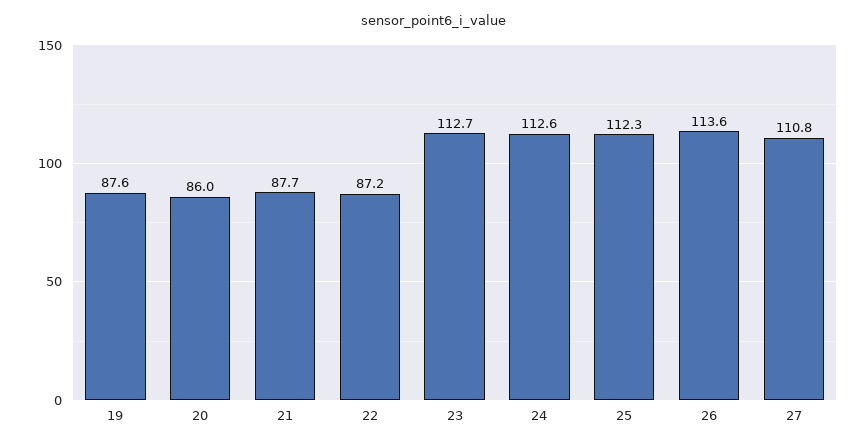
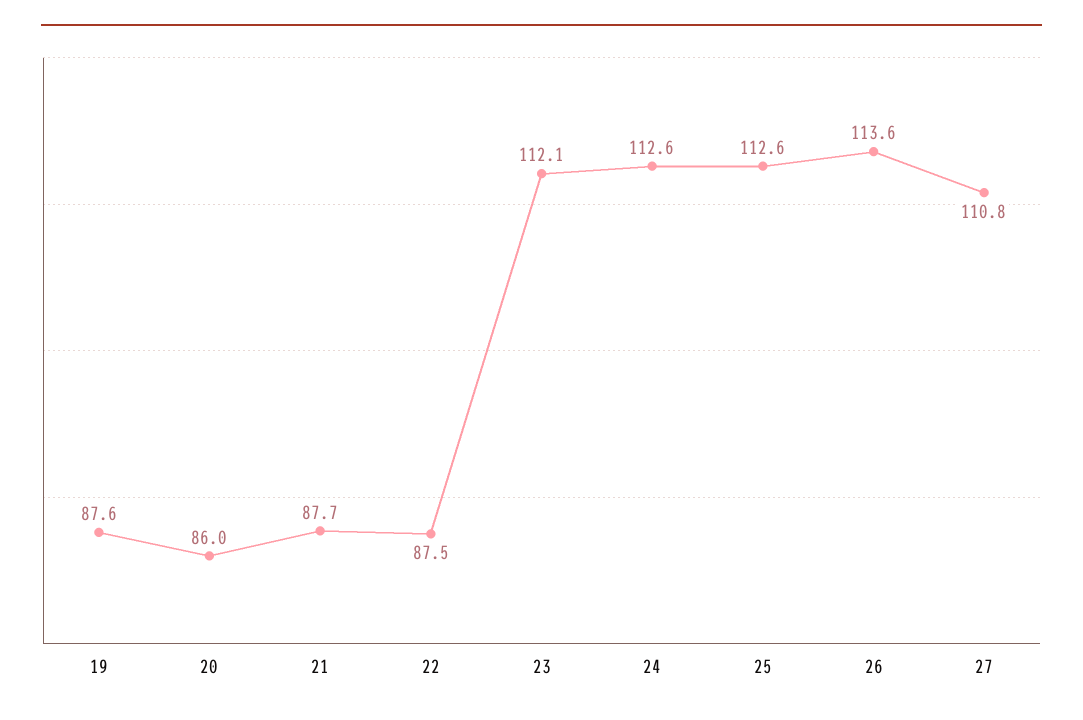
22: 87.2 -> 87.5
23: 112.7 -> 112.1
25: 112.3 -> 112.6

